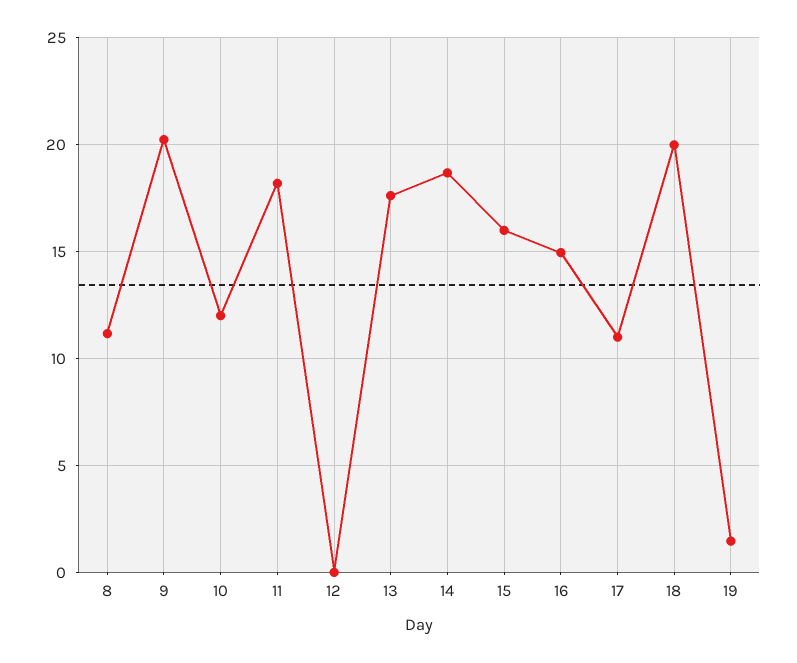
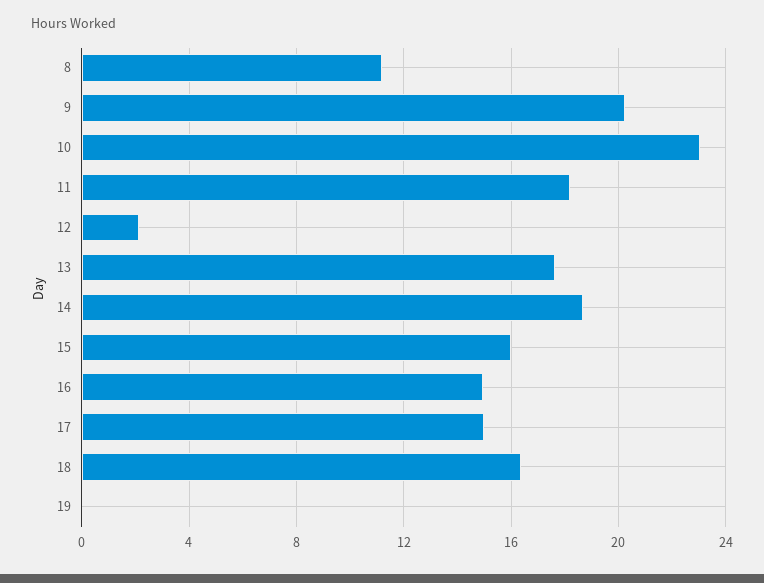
10: 12 -> 23
12: 0 -> 2
17: 11 -> 15
18: 20 -> 16.5
19: 1.5 -> 0

